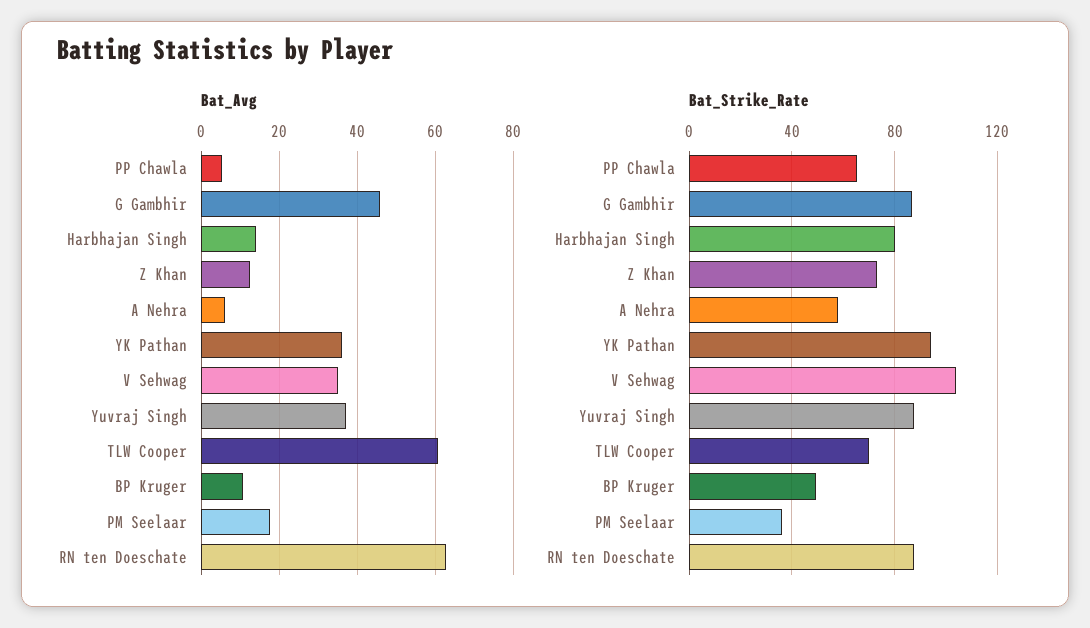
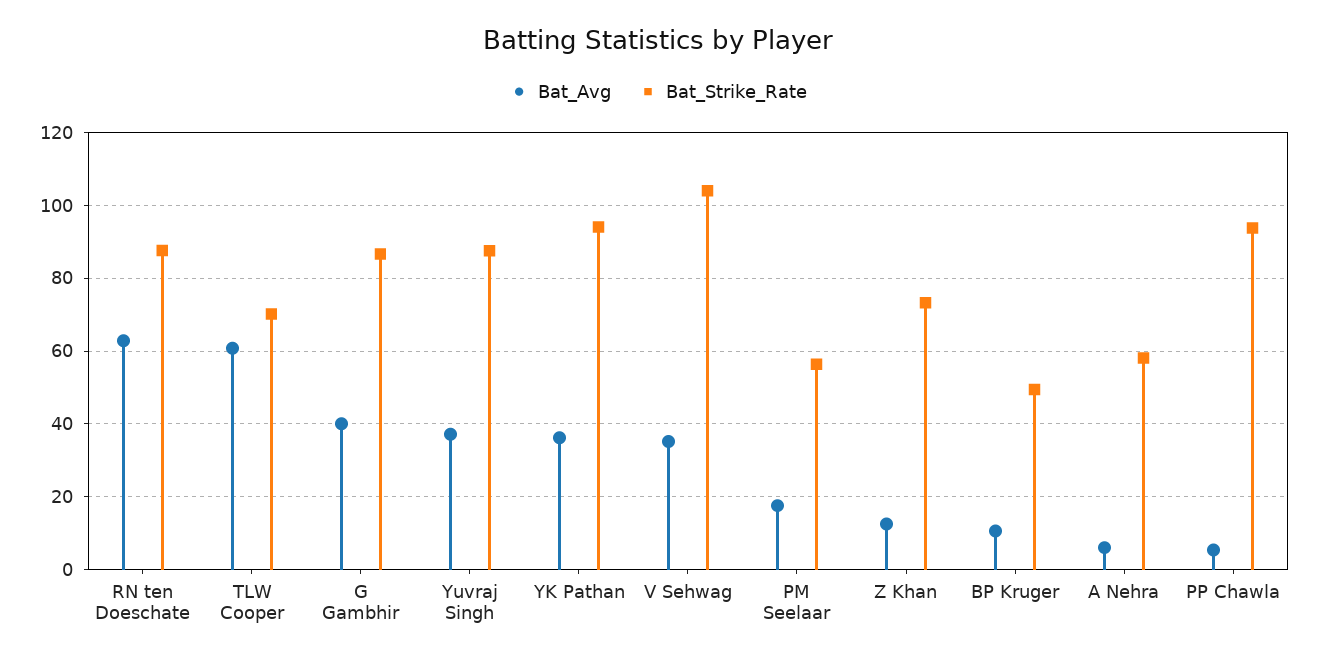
Bat_Avg, G Gambhir: 46 -> 40
Bat_Avg, Harbhajan Singh: 14 -> none
Bat_Strike_Rate, PP Chawla: 65 -> 94
Bat_Strike_Rate, Harbhajan Singh: 80 -> none
Bat_Strike_Rate, PM Seelaar: 35 -> 56

